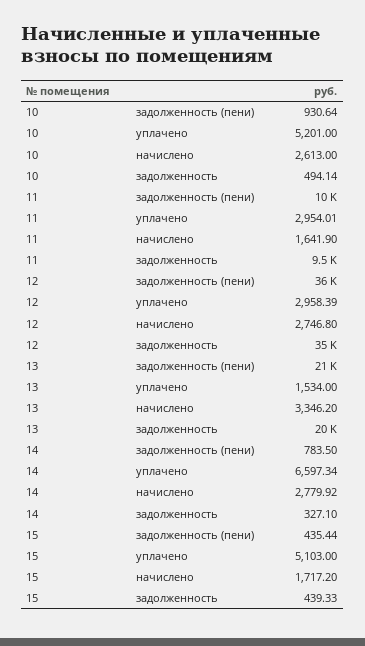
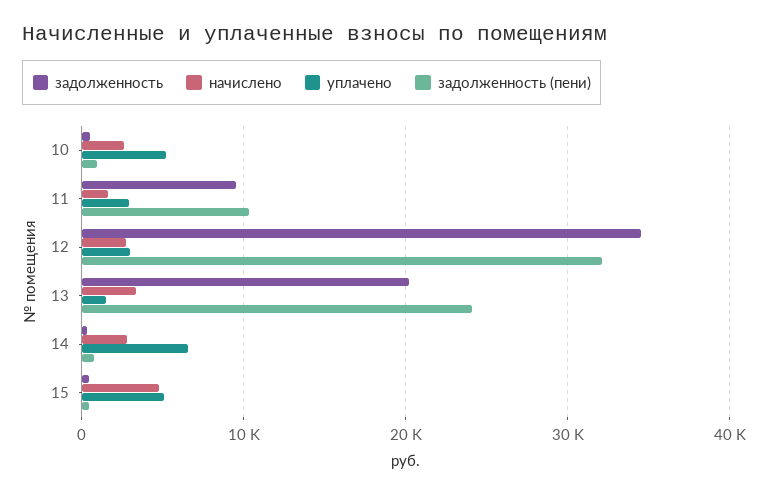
задолженность (пени), 12: 36000 -> 32000
задолженность (пени), 13: 21000 -> 24000
начислено, 15: 1717.2 -> 5000

